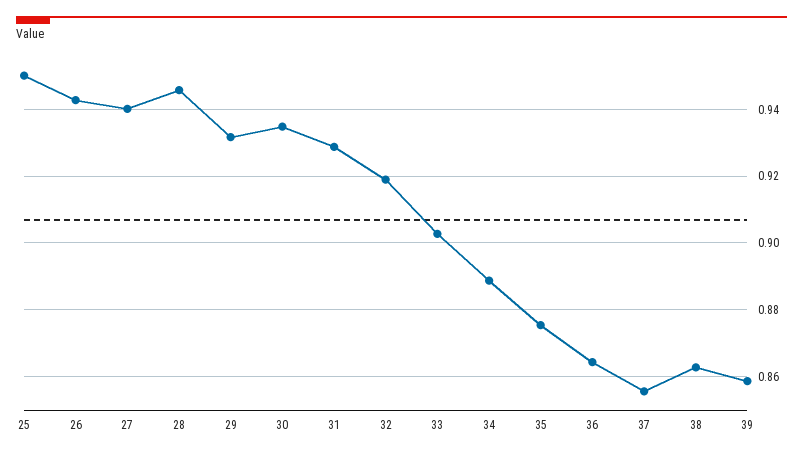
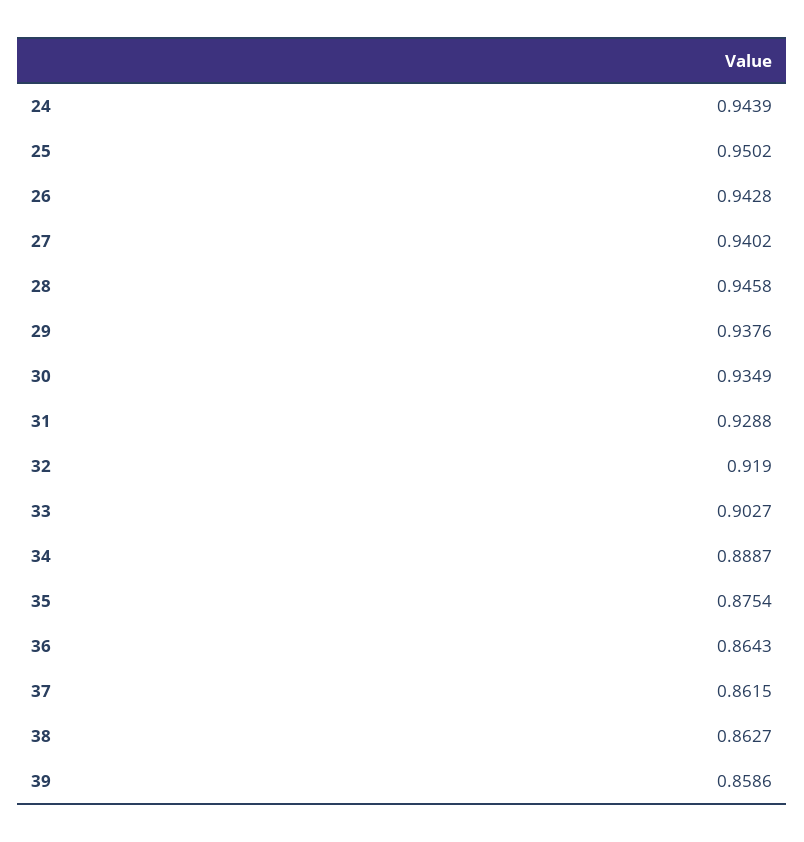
29: 0.932 -> 0.9376
37: 0.856 -> 0.8615
24: none -> 0.9439

